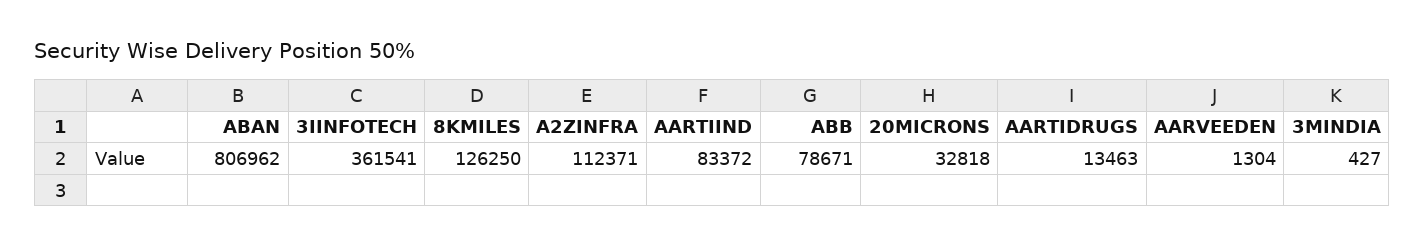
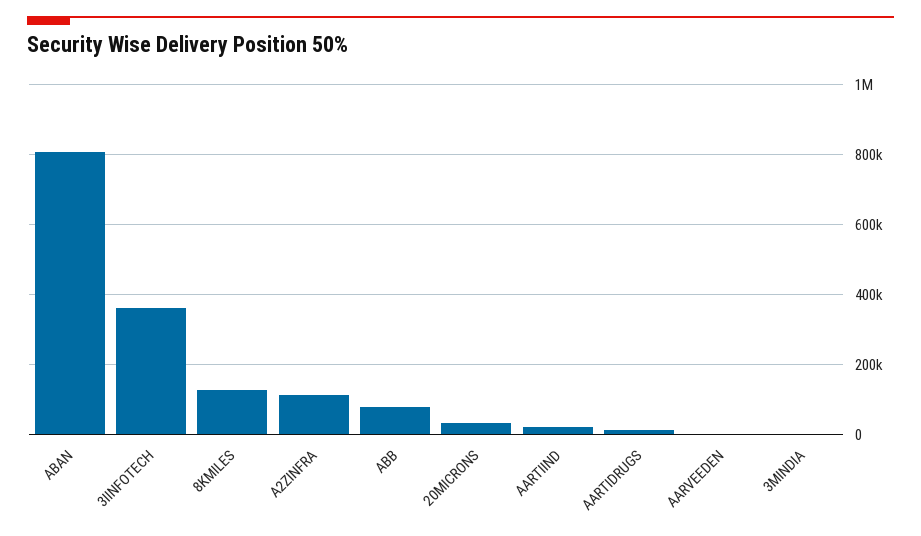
AARTIIND: 83372 -> 20000

